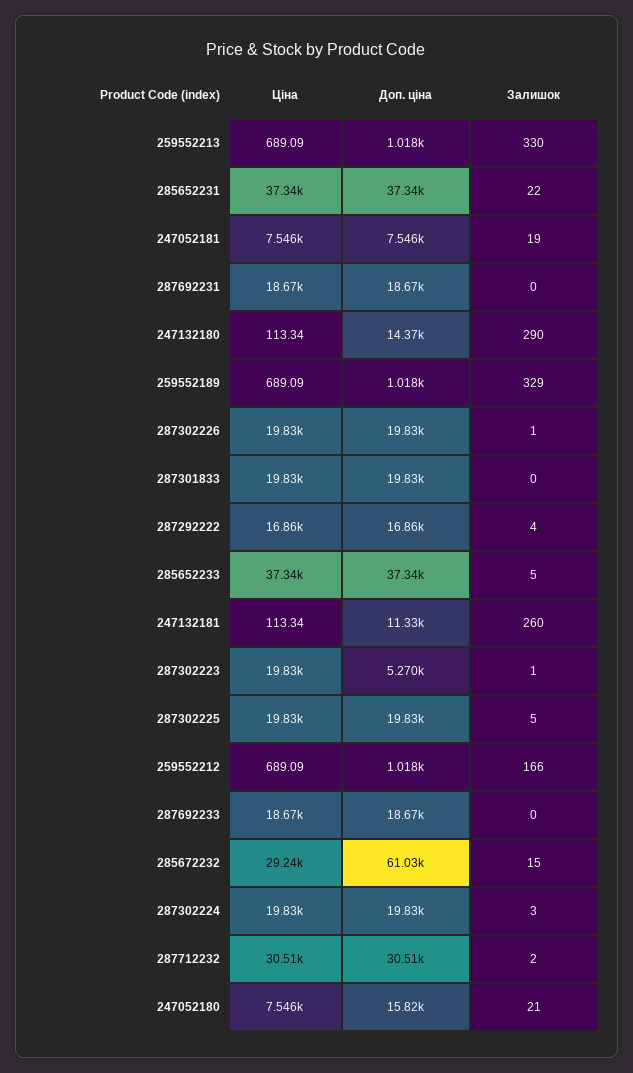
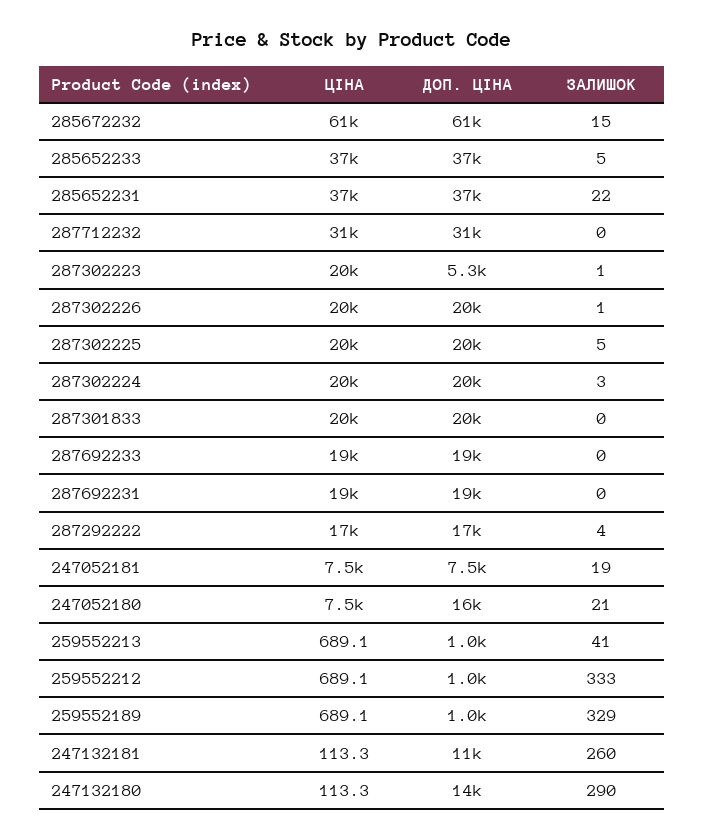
Залишок, 259552213: 330 -> 41
Залишок, 259552212: 166 -> 333
Ціна, 285672232: 29240 -> 61000
Залишок, 287712232: 2 -> 0

